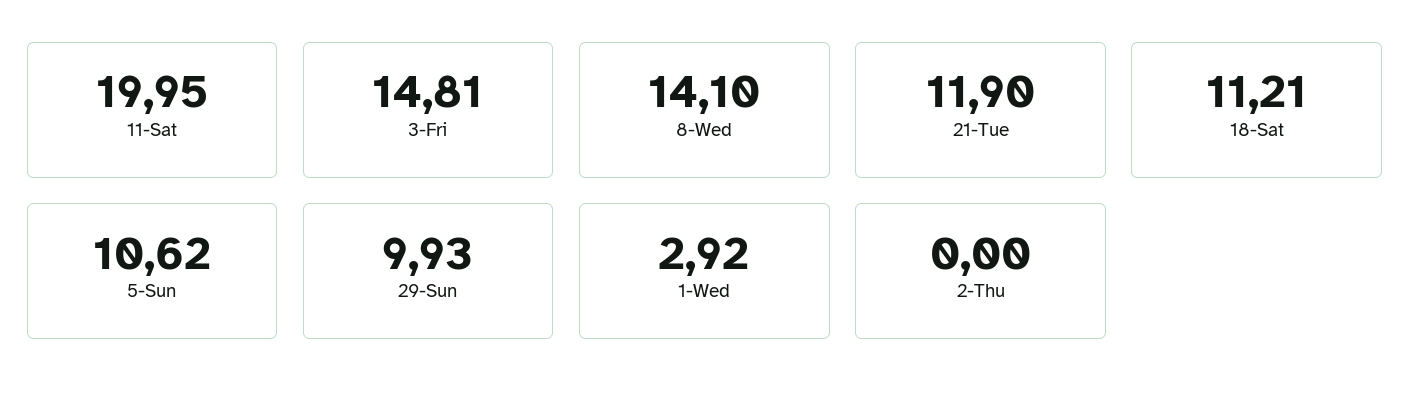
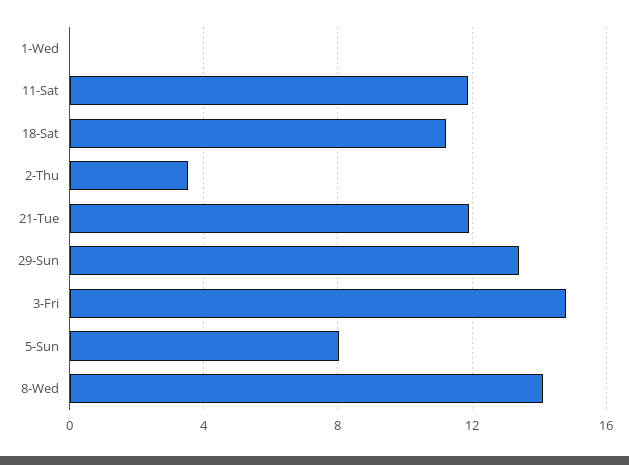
11-Sat: 19.95 -> 12
5-Sun: 10.62 -> 8
29-Sun: 9.93 -> 13.5
1-Wed: 2.92 -> 0
2-Thu: 0 -> 3.5

